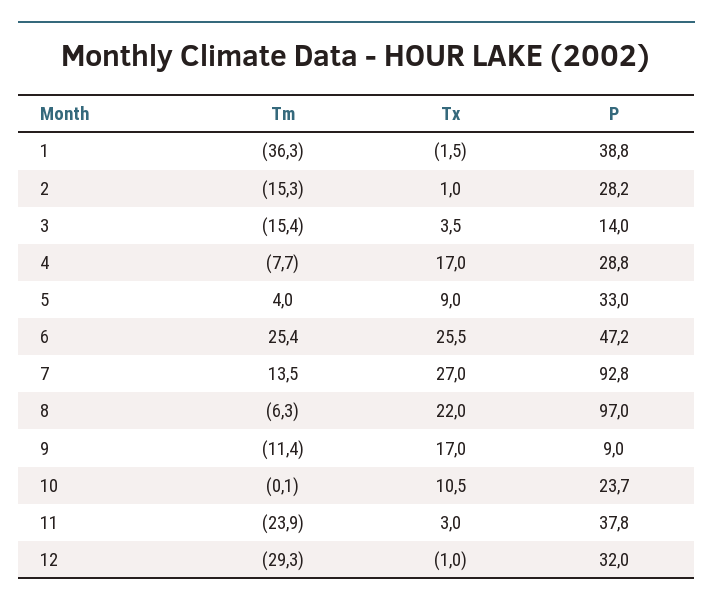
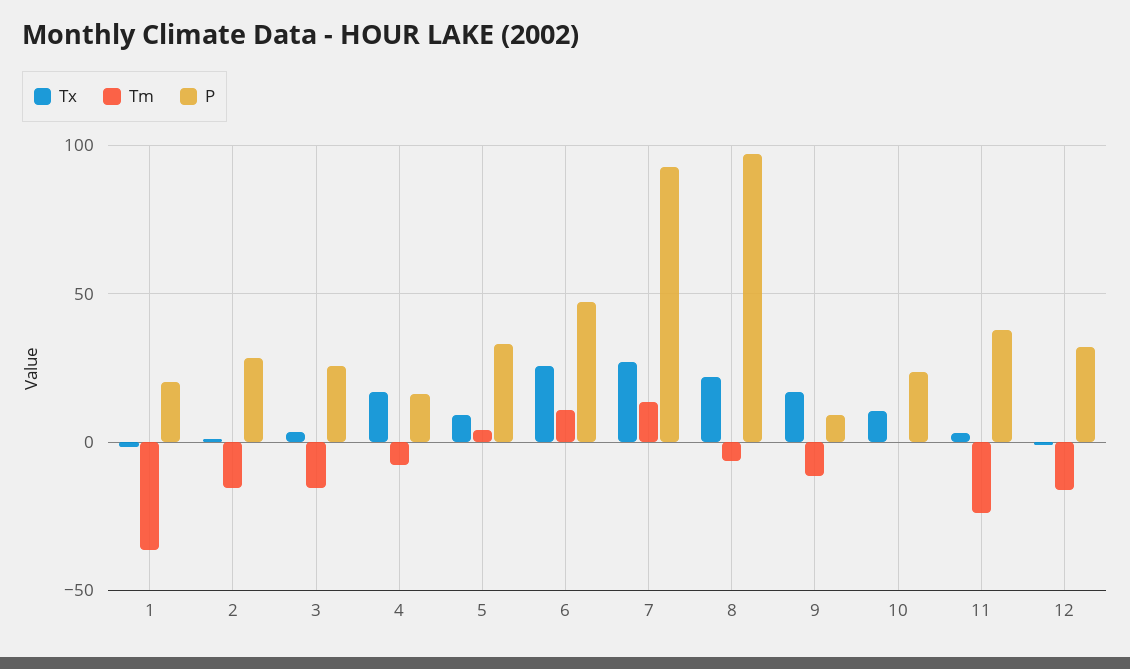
P, 1: 38.8 -> 20
P, 3: 14 -> 25
P, 4: 28.8 -> 15
Tm, 6: 25.4 -> 10
Tm, 12: -29.3 -> -15

